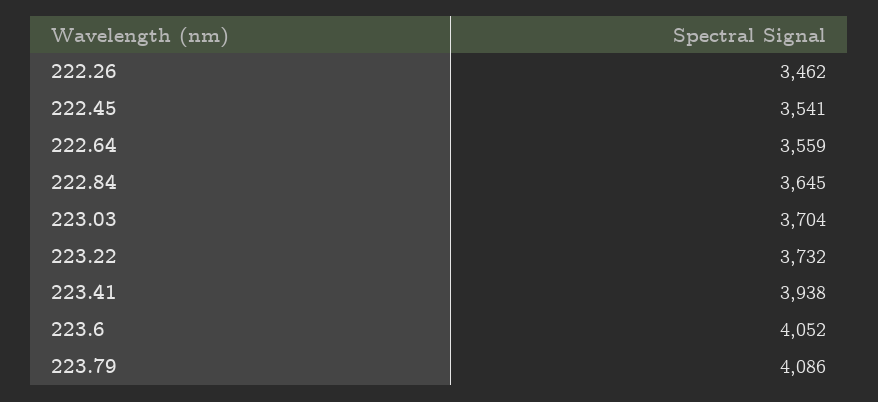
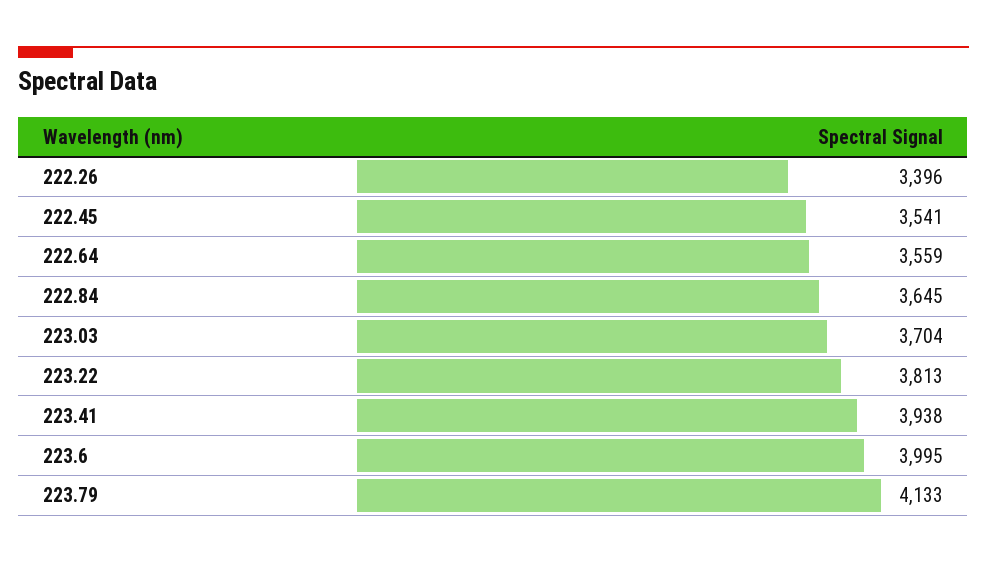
222.26: 3462 -> 3396
223.22: 3732 -> 3813
223.6: 4052 -> 3995
223.79: 4086 -> 4133

